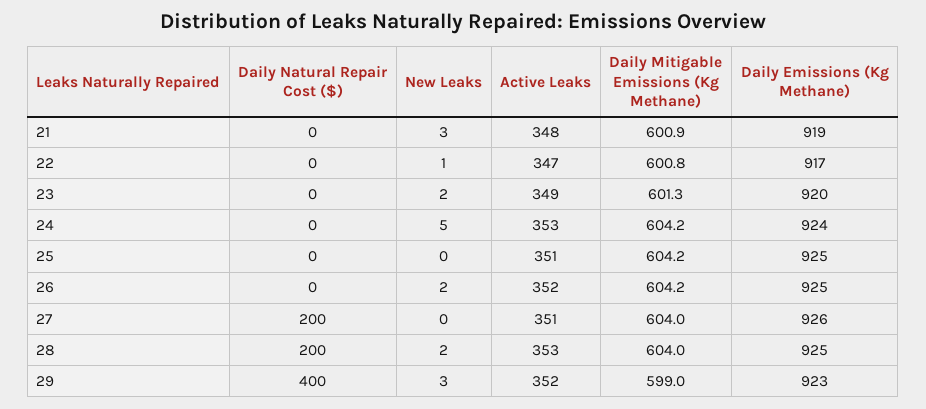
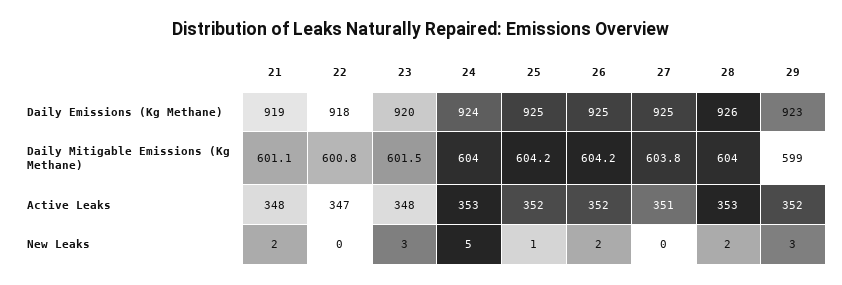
Daily Natural Repair Cost ($), 21: 0 -> none
New Leaks, 21: 3 -> 2
Daily Mitigable Emissions (Kg Methane), 21: 600.9 -> 601.1
Daily Natural Repair Cost ($), 22: 0 -> none
New Leaks, 22: 1 -> 0
Daily Emissions (Kg Methane), 22: 917 -> 918
Daily Natural Repair Cost ($), 23: 0 -> none
New Leaks, 23: 2 -> 3
Active Leaks, 23: 349 -> 348
Daily Mitigable Emissions (Kg Methane), 23: 601.3 -> 601.5
Daily Natural Repair Cost ($), 24: 0 -> none
Daily Mitigable Emissions (Kg Methane), 24: 604.2 -> 604
Daily Natural Repair Cost ($), 25: 0 -> none
New Leaks, 25: 0 -> 1
Active Leaks, 25: 351 -> 352
Daily Natural Repair Cost ($), 26: 0 -> none
Daily Natural Repair Cost ($), 27: 200 -> none
Daily Mitigable Emissions (Kg Methane), 27: 604 -> 603.8
Daily Emissions (Kg Methane), 27: 926 -> 925
Daily Natural Repair Cost ($), 28: 200 -> none
Daily Emissions (Kg Methane), 28: 925 -> 926
Daily Natural Repair Cost ($), 29: 400 -> none

